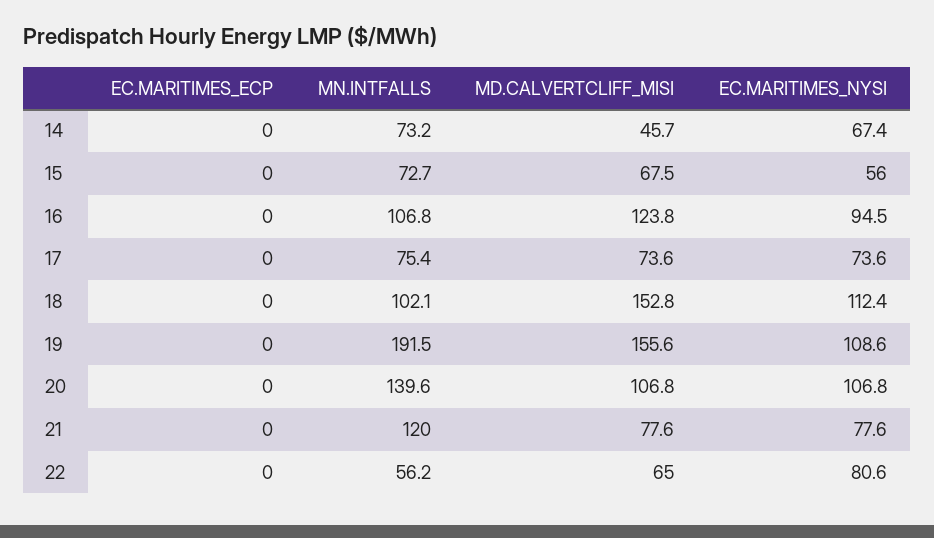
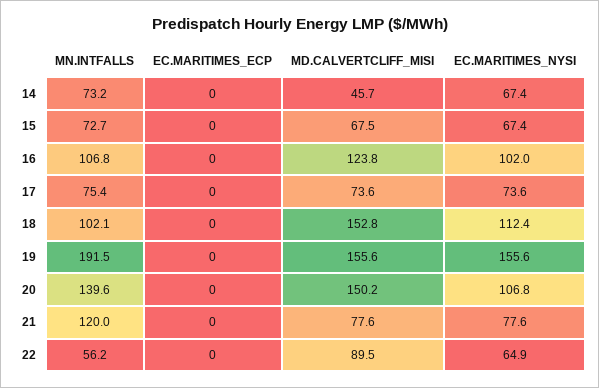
EC.MARITIMES_NYSI, 15: 56 -> 67.4
EC.MARITIMES_NYSI, 16: 94.5 -> 102
EC.MARITIMES_NYSI, 19: 108.6 -> 155.6
MD.CALVERTCLIFF_MISI, 20: 106.8 -> 150.2
MD.CALVERTCLIFF_MISI, 22: 65 -> 89.5
EC.MARITIMES_NYSI, 22: 80.6 -> 64.9

